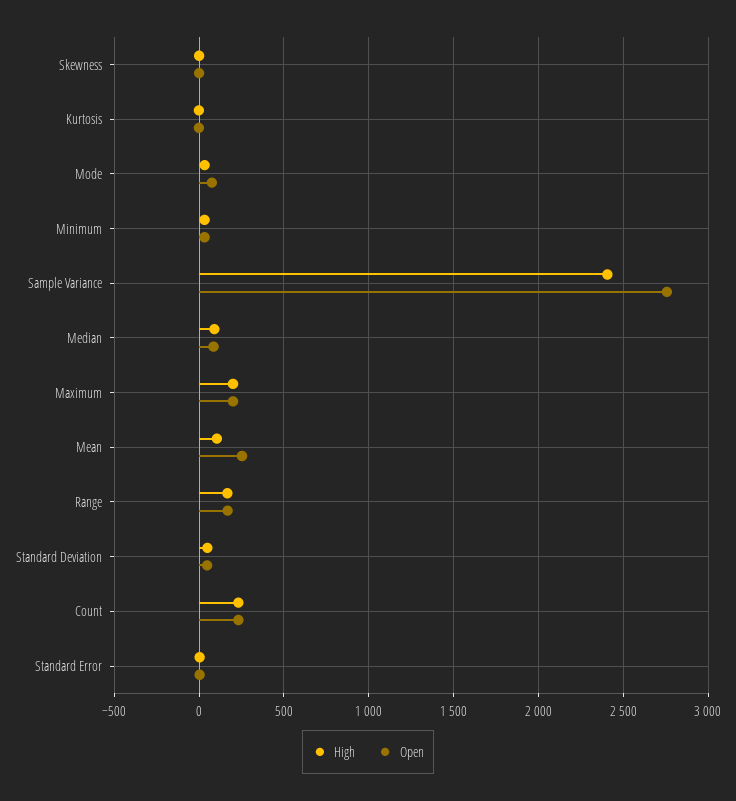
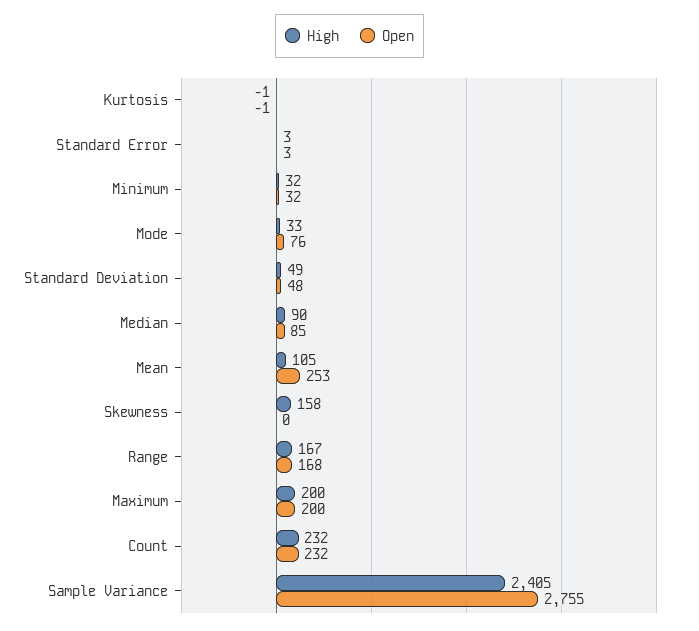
High, Skewness: 0 -> 158

